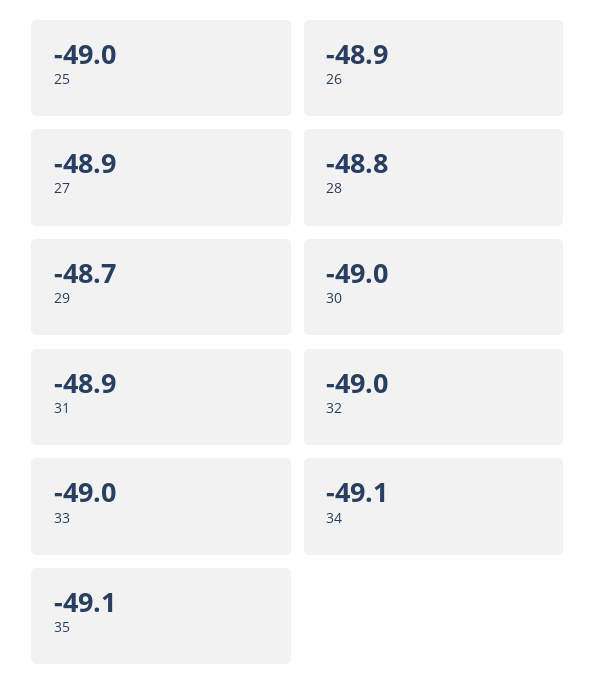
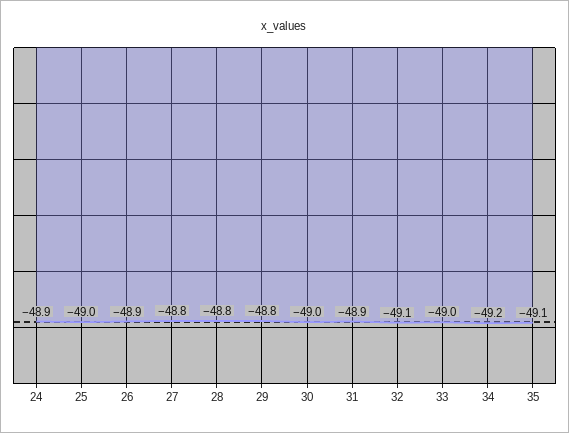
27: -48.9 -> -48.8
29: -48.7 -> -48.8
32: -49 -> -49.1
34: -49.1 -> -49.2
24: none -> -48.9

